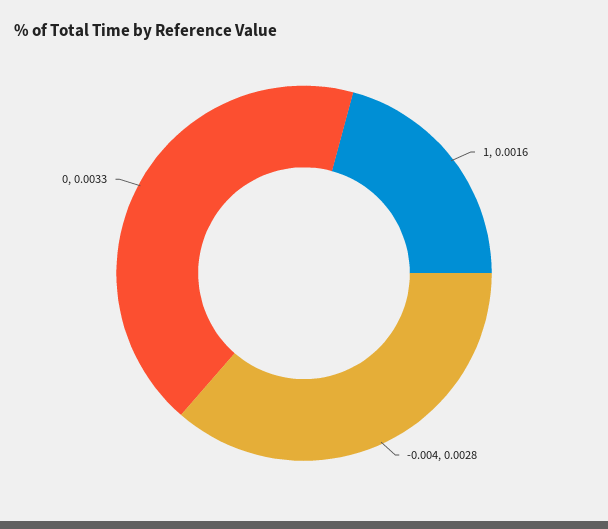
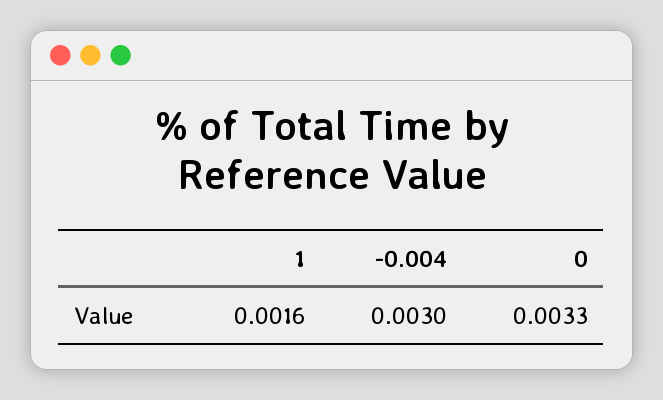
-0.004: 0.0028 -> 0.003

